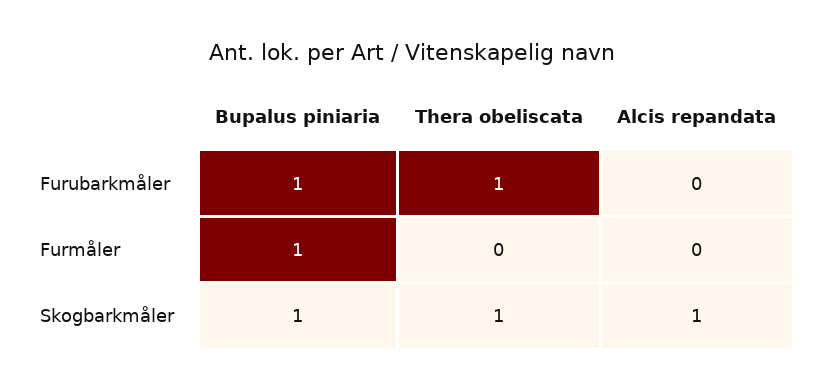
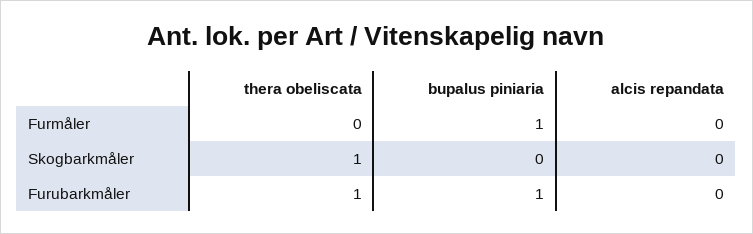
Bupalus piniaria, Skogbarkmåler: 1 -> 0
Alcis repandata, Skogbarkmåler: 1 -> 0

